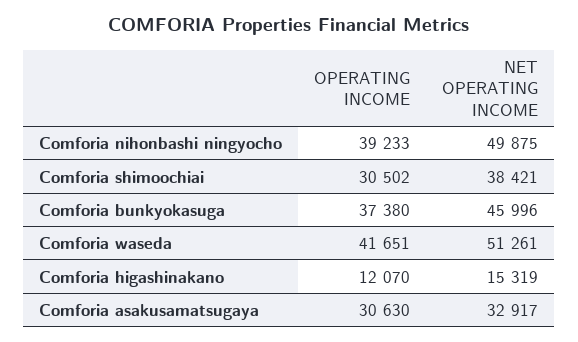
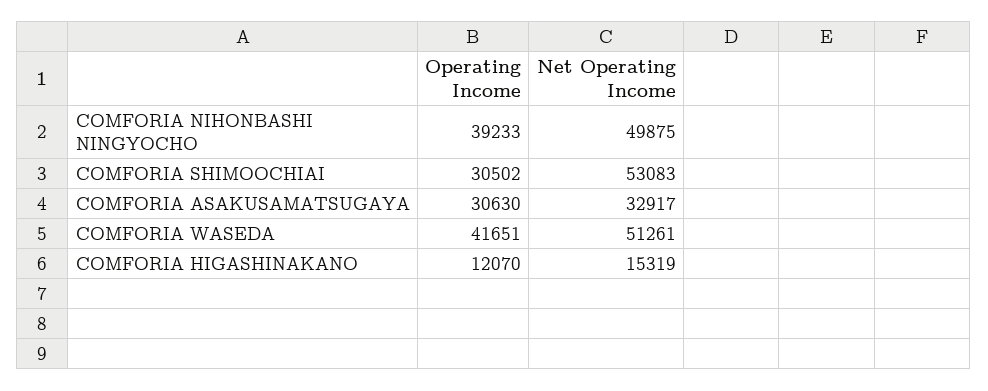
NET OPERATING INCOME, Comforia shimoochiai: 38421 -> 53083
OPERATING INCOME, Comforia bunkyokasuga: 37380 -> none
NET OPERATING INCOME, Comforia bunkyokasuga: 45996 -> none

